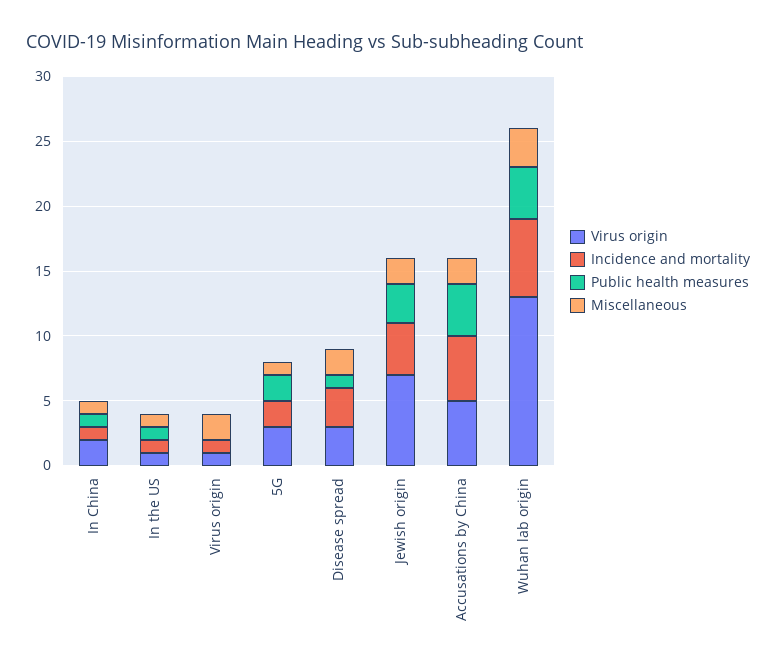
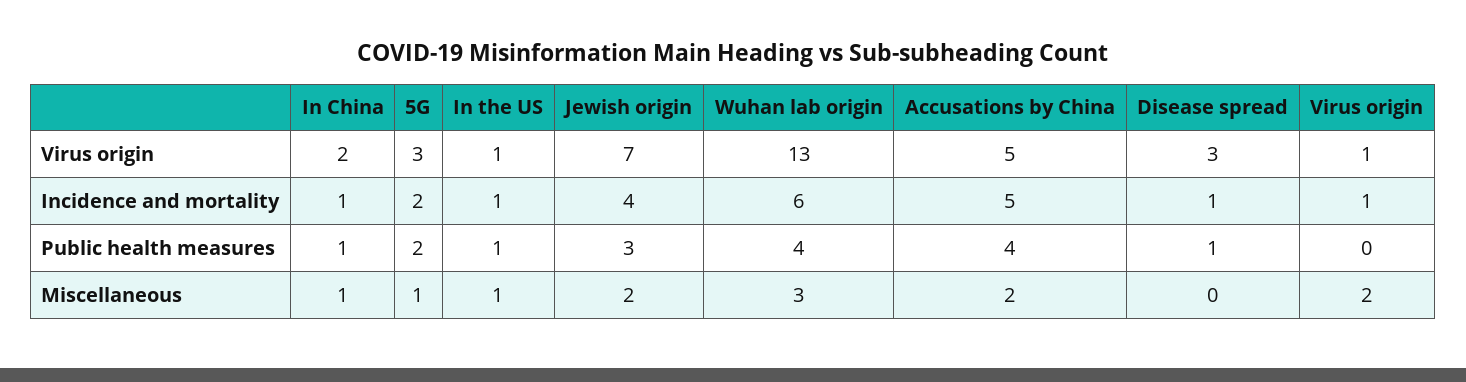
Incidence and mortality, Disease spread: 3 -> 1
Miscellaneous, Disease spread: 2 -> 0

